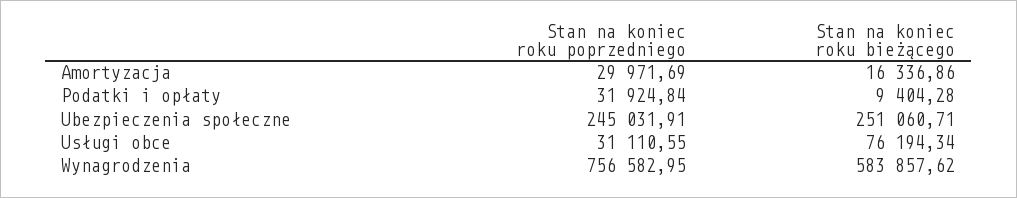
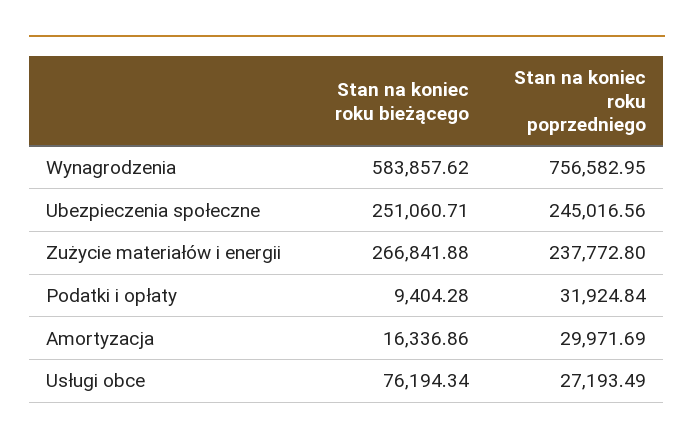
Stan na koniec roku poprzedniego, Ubezpieczenia społeczne: 245031.91 -> 245016.56
Stan na koniec roku poprzedniego, Usługi obce: 31110.55 -> 27193.49
Stan na koniec roku bieżącego, Zużycie materiałów i energii: none -> 266841.88
Stan na koniec roku poprzedniego, Zużycie materiałów i energii: none -> 237772.8

